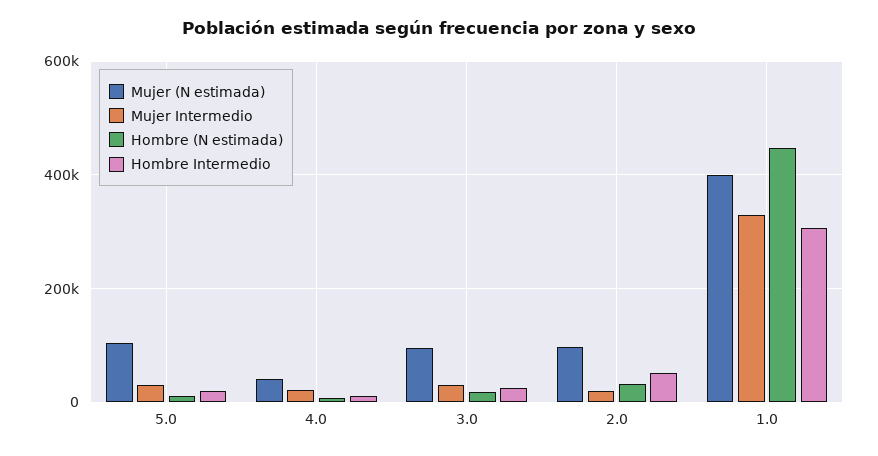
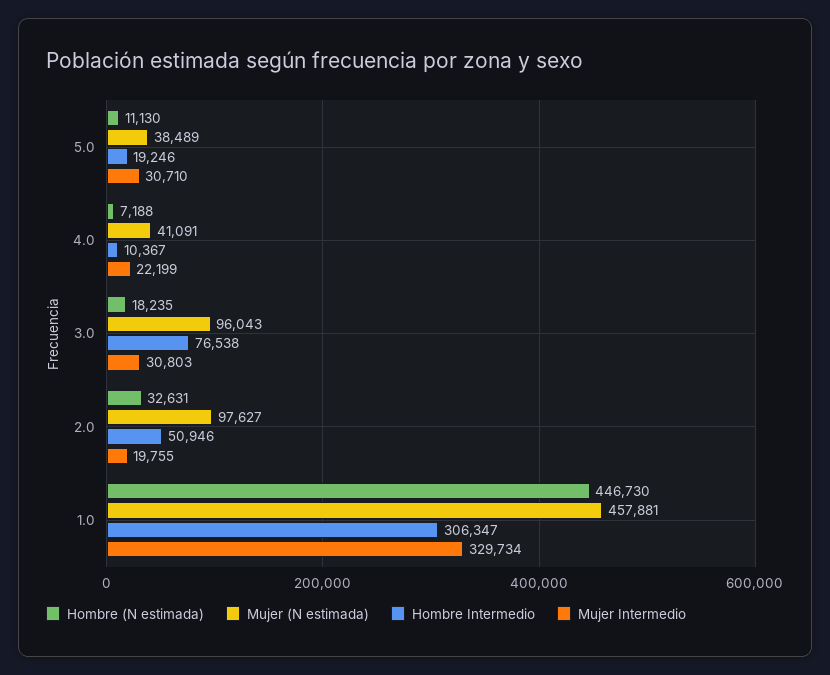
Mujer (N estimada), 5.0: 100000 -> 38489
Hombre Intermedio, 3.0: 20000 -> 76538
Mujer (N estimada), 1.0: 400000 -> 457881

